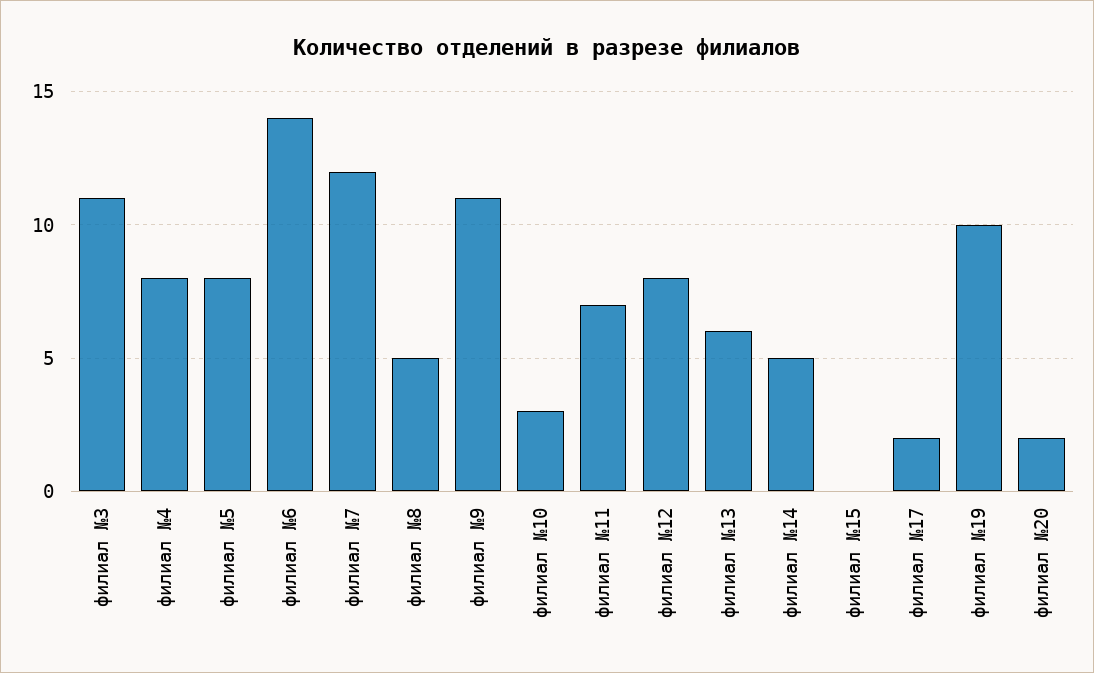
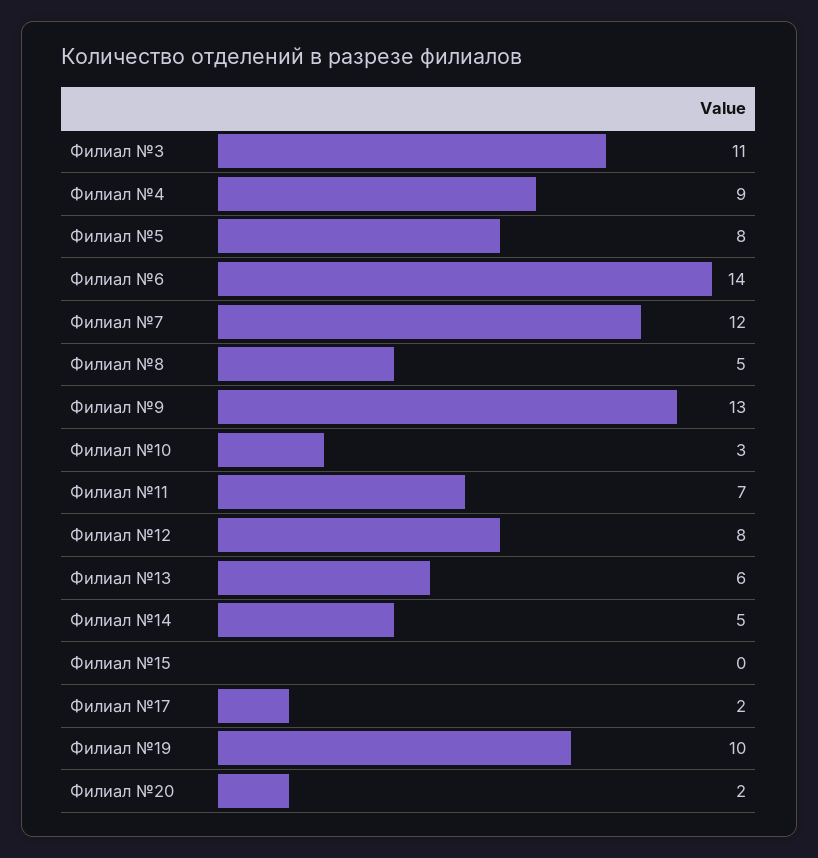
филиал №4: 8 -> 9
филиал №9: 11 -> 13

